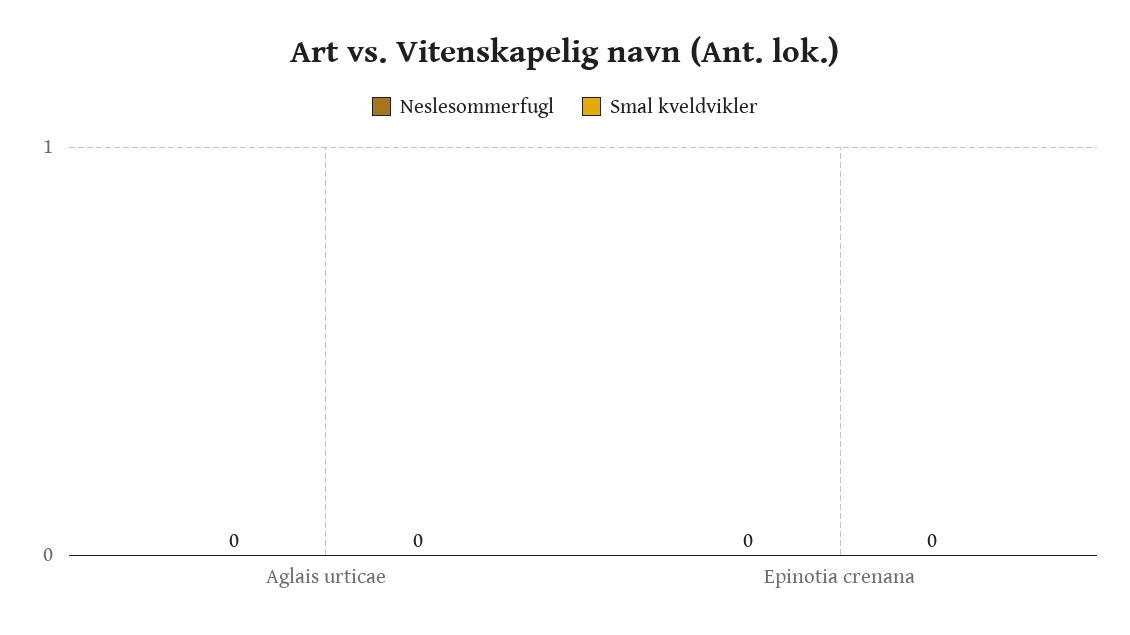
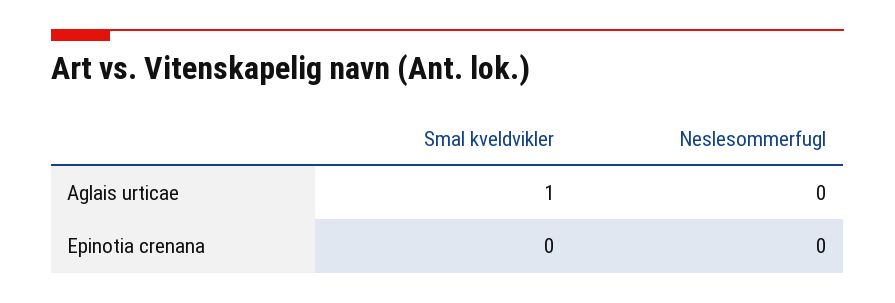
Smal kveldvikler, Aglais urticae: 0 -> 1

